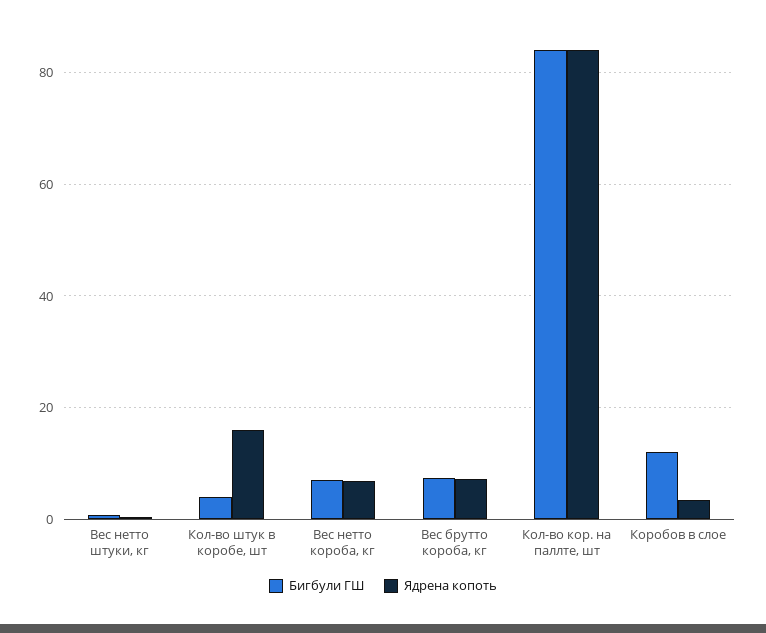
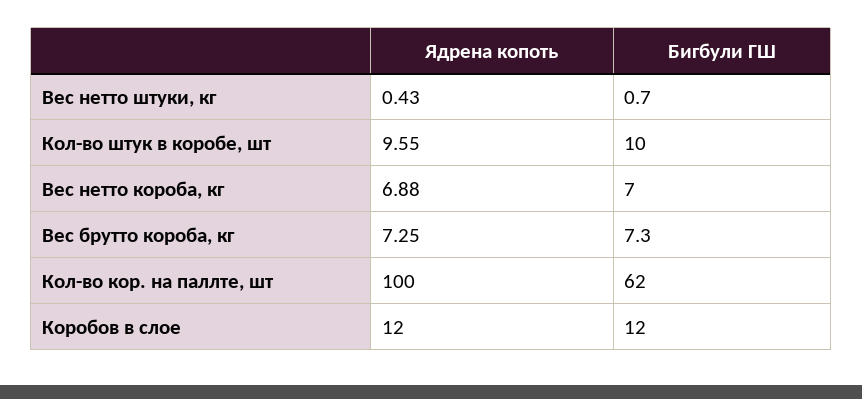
Бигбули ГШ, Кол-во штук в коробе, шт: 4 -> 10
Ядрена копоть, Кол-во штук в коробе, шт: 16 -> 9.55
Бигбули ГШ, Кол-во кор. на паллте, шт: 84 -> 62
Ядрена копоть, Кол-во кор. на паллте, шт: 84 -> 100
Ядрена копоть, Коробов в слое: 4 -> 12

